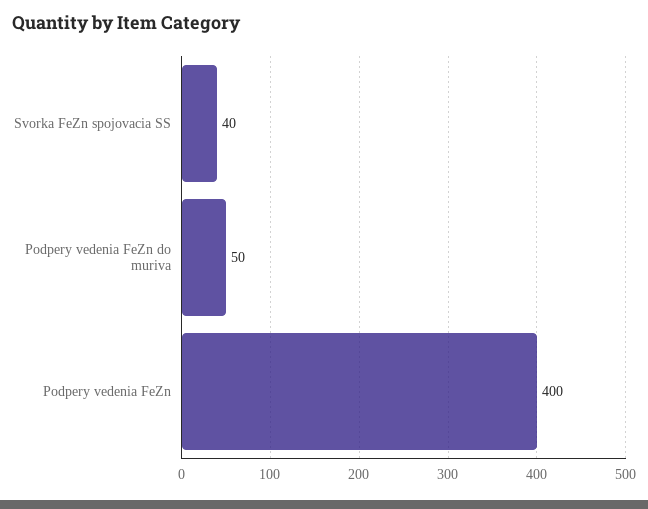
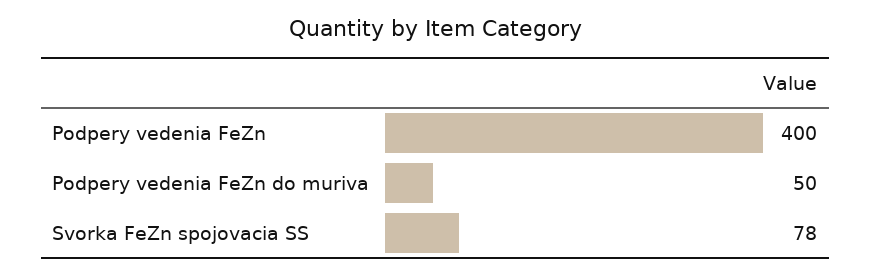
Svorka FeZn spojovacia SS: 40 -> 78

